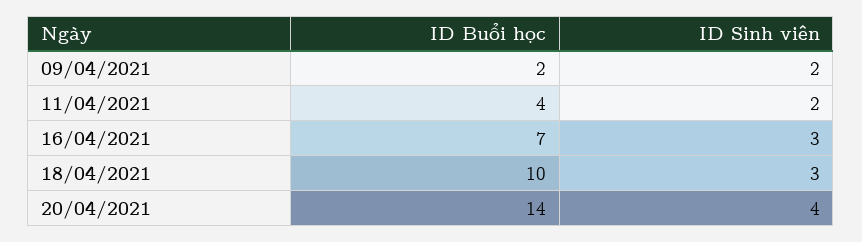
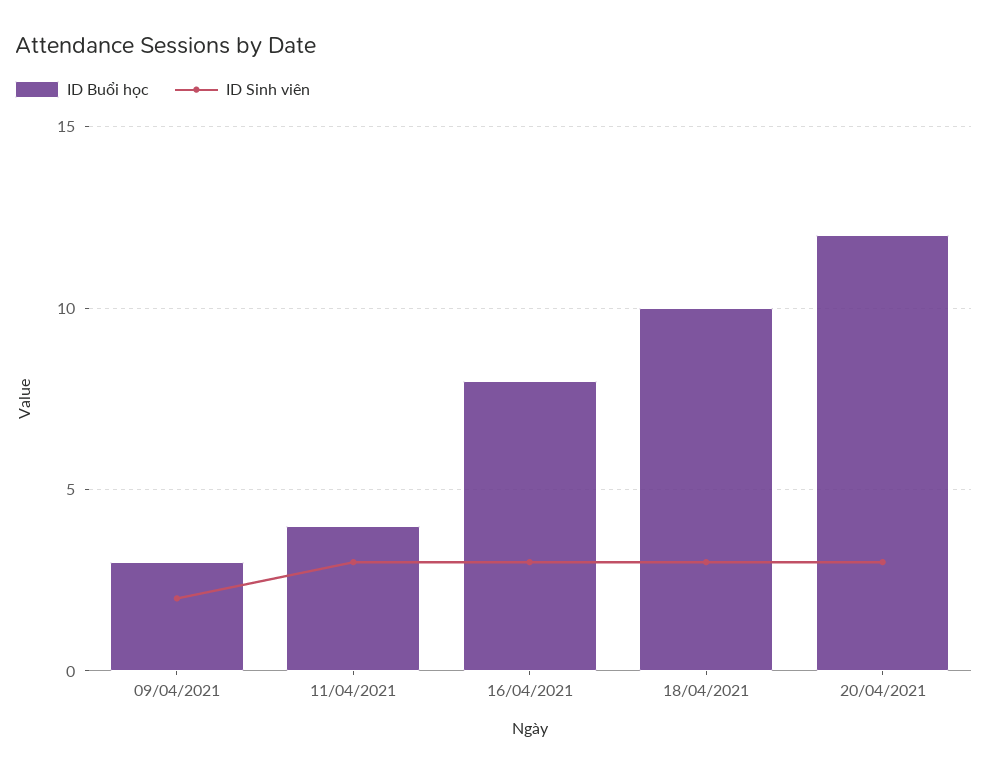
ID Buổi học, 09/04/2021: 2 -> 3
ID Sinh viên, 11/04/2021: 2 -> 3
ID Buổi học, 16/04/2021: 7 -> 8
ID Buổi học, 20/04/2021: 14 -> 12
ID Sinh viên, 20/04/2021: 4 -> 3

